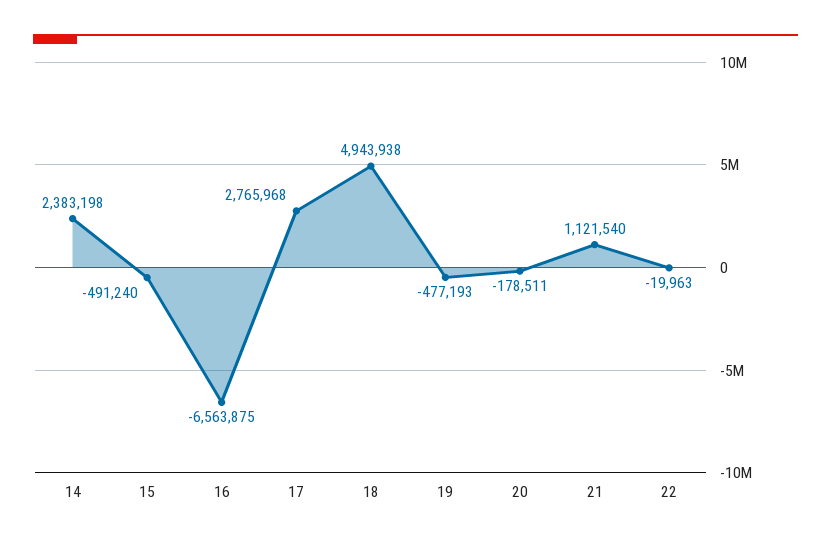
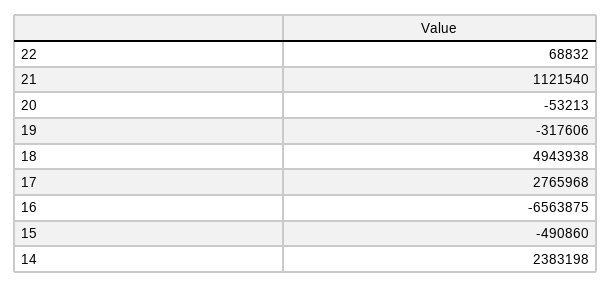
15: -491240 -> -490860
19: -477193 -> -317606
20: -178511 -> -53213
22: -19963 -> 68832

